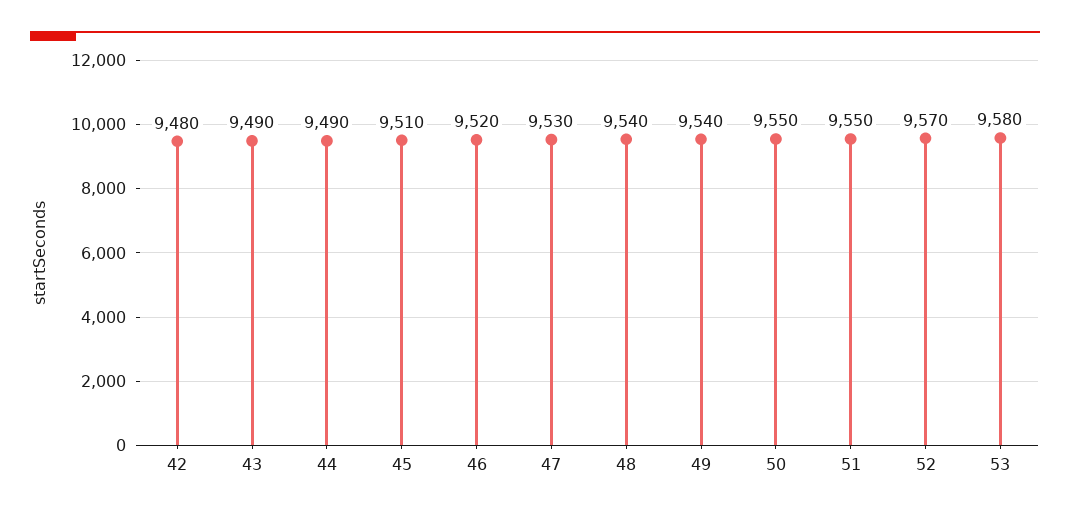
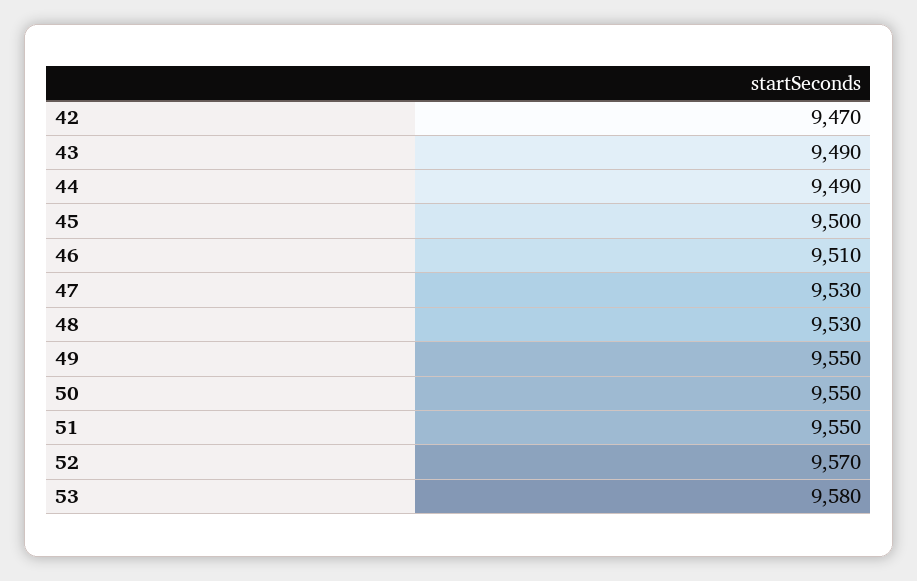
42: 9480 -> 9470
45: 9510 -> 9500
46: 9520 -> 9510
48: 9540 -> 9530
49: 9540 -> 9550

